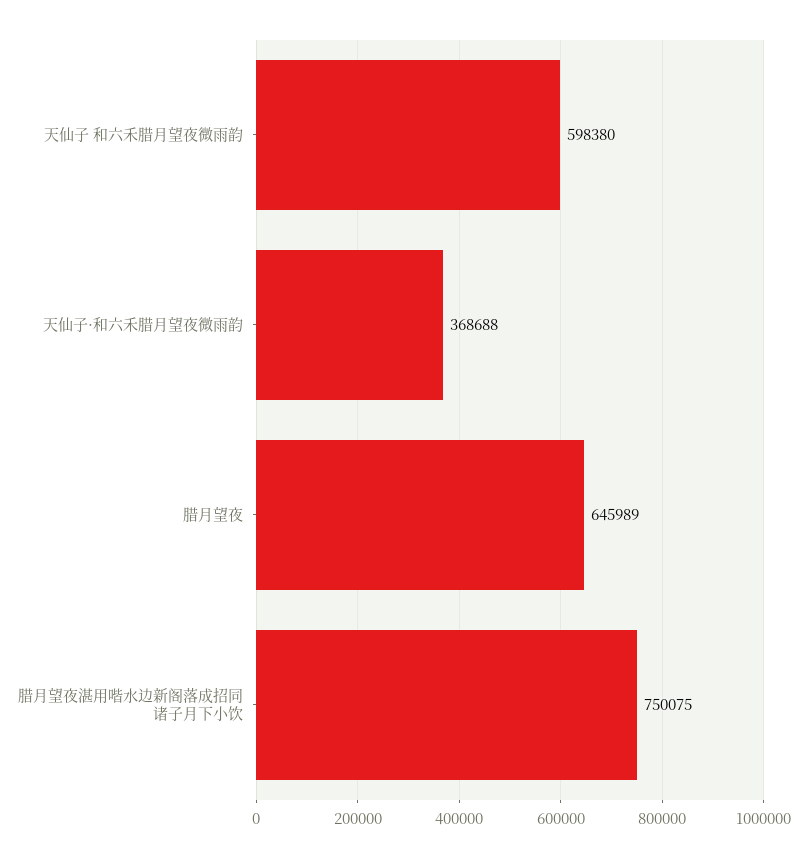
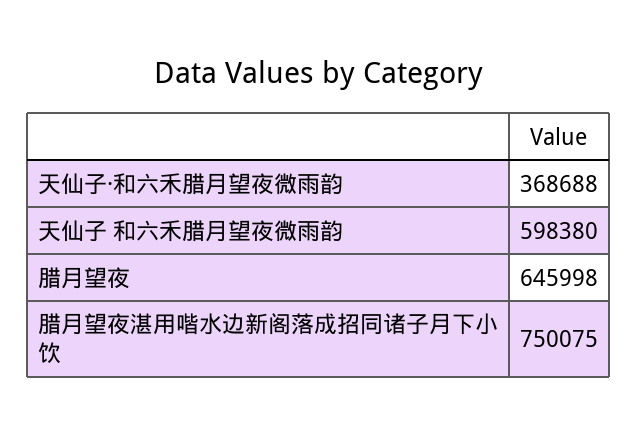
腊月望夜: 645989 -> 645998

